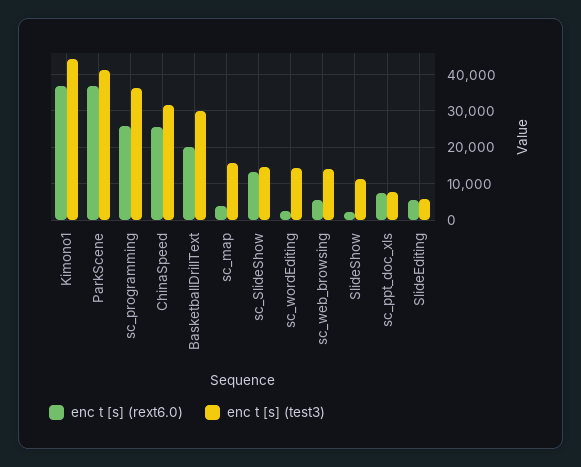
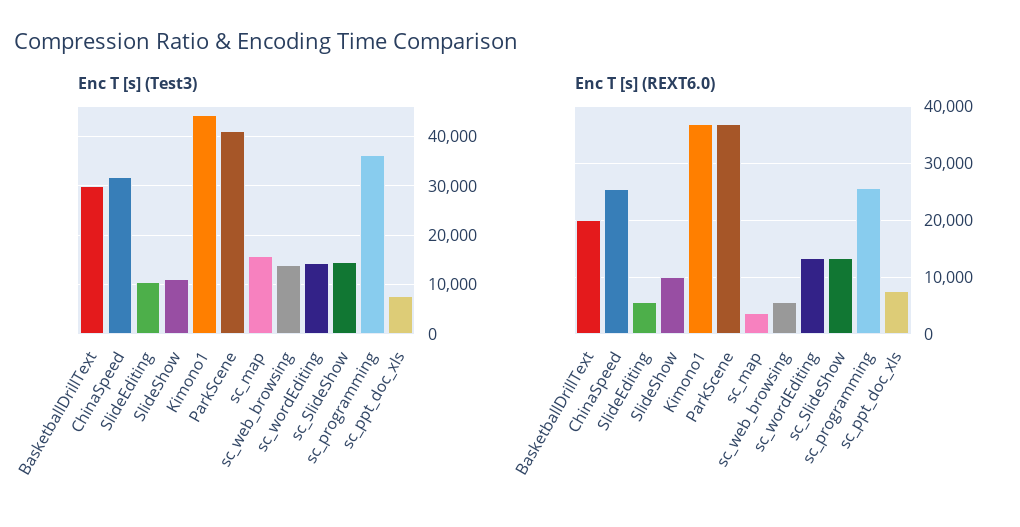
enc t [s] (rext6.0), sc_wordEditing: 2000 -> 14000
enc t [s] (rext6.0), SlideShow: 2000 -> 10000
enc t [s] (test3), SlideEditing: 6000 -> 10000

